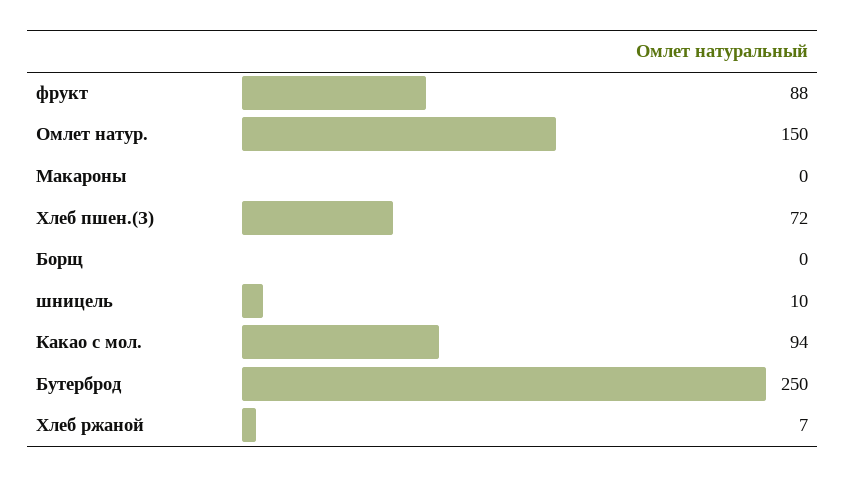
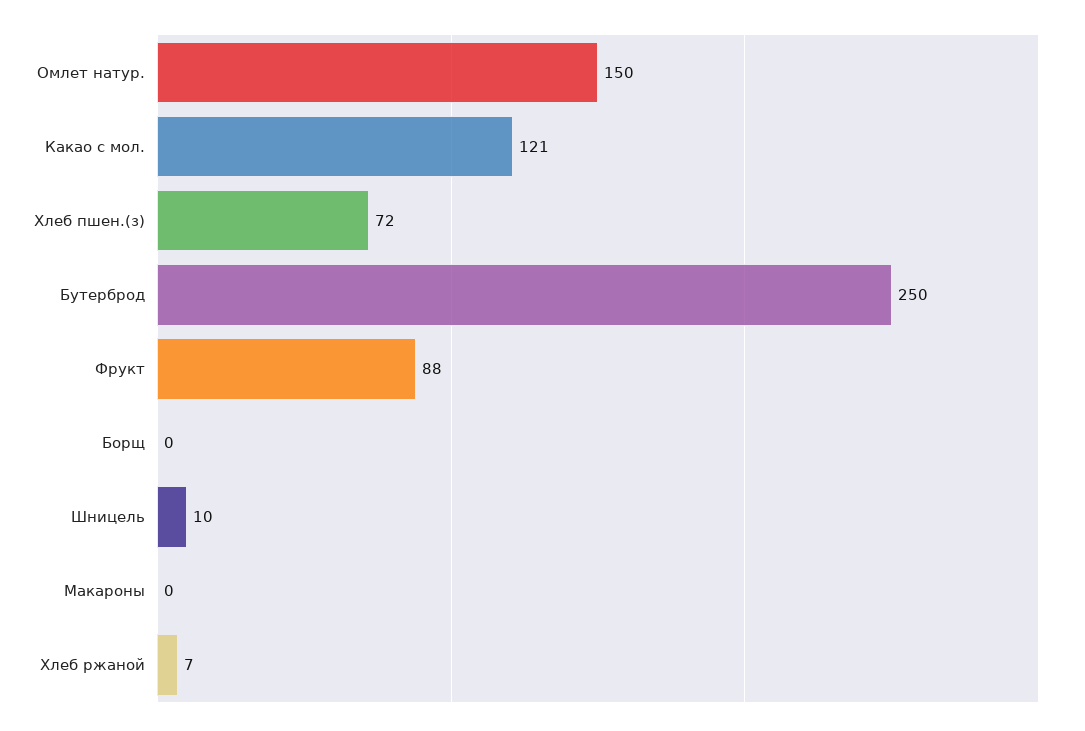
Какао с мол.: 94 -> 121

